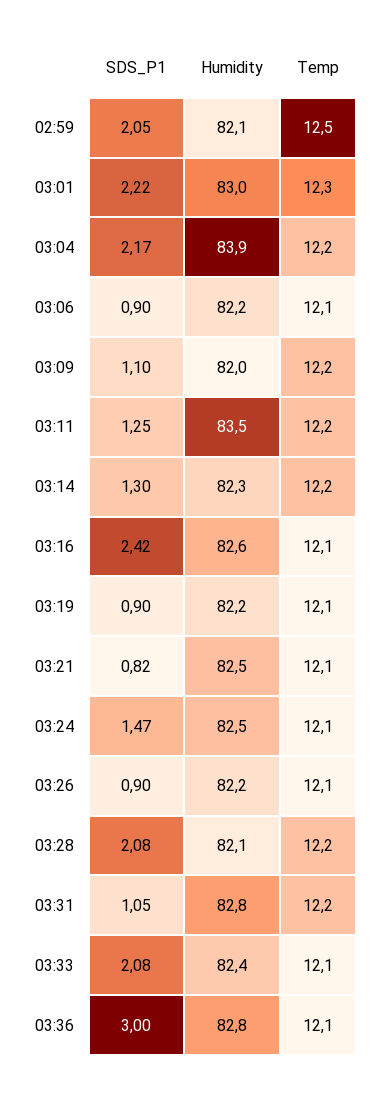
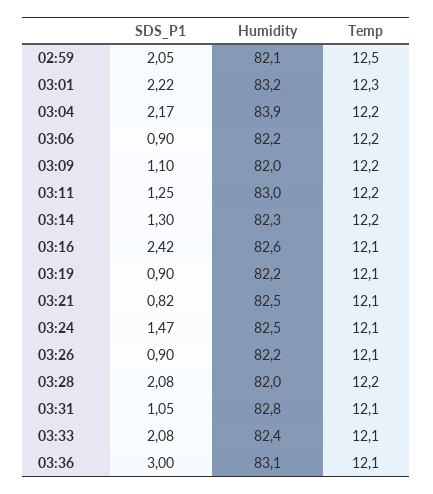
Humidity, 03:01: 83 -> 83.2
Temp, 03:06: 12.1 -> 12.2
Humidity, 03:11: 83.5 -> 83
Humidity, 03:28: 82.1 -> 82
Temp, 03:31: 12.2 -> 12.1
Humidity, 03:36: 82.8 -> 83.1

